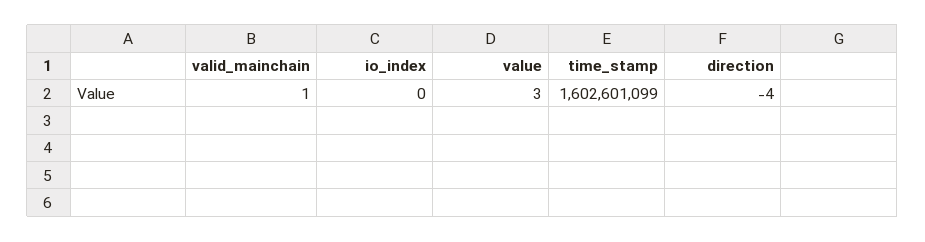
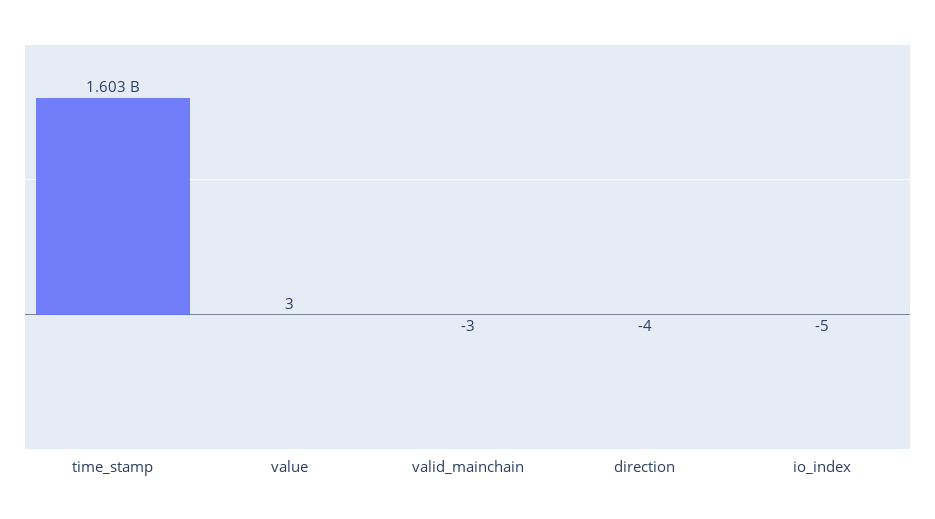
valid_mainchain: 1 -> -3
io_index: 0 -> -5

